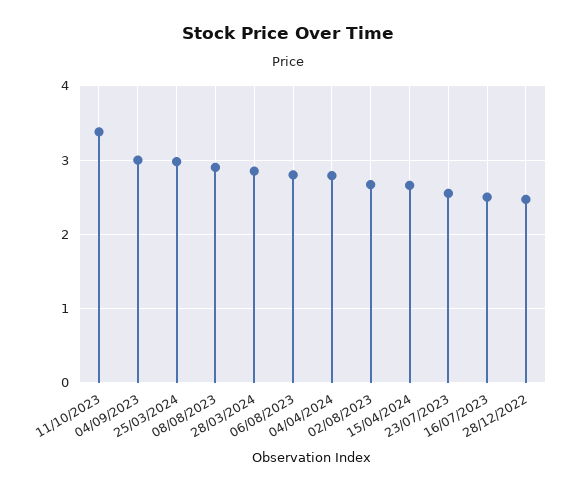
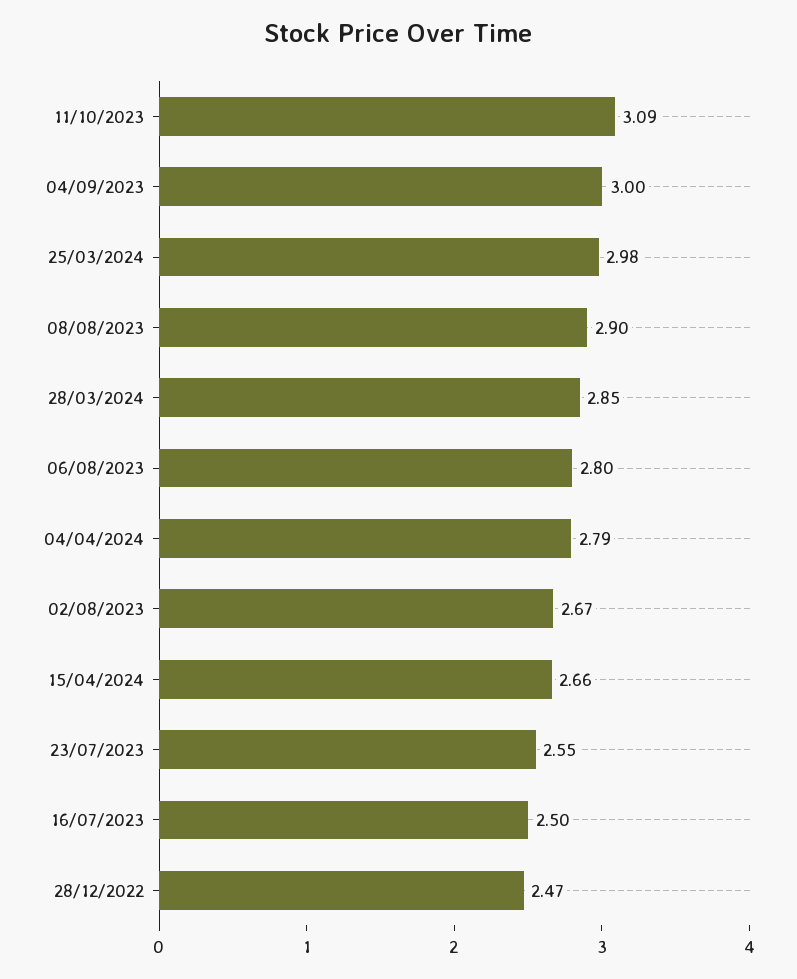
11/10/2023: 3.4 -> 3.09

